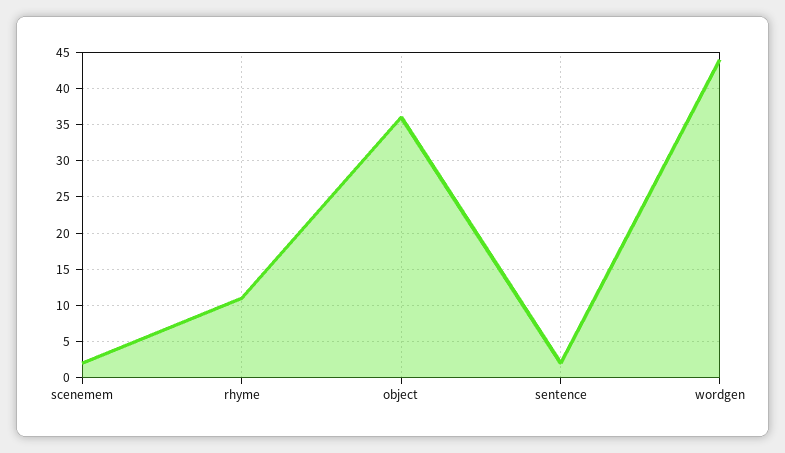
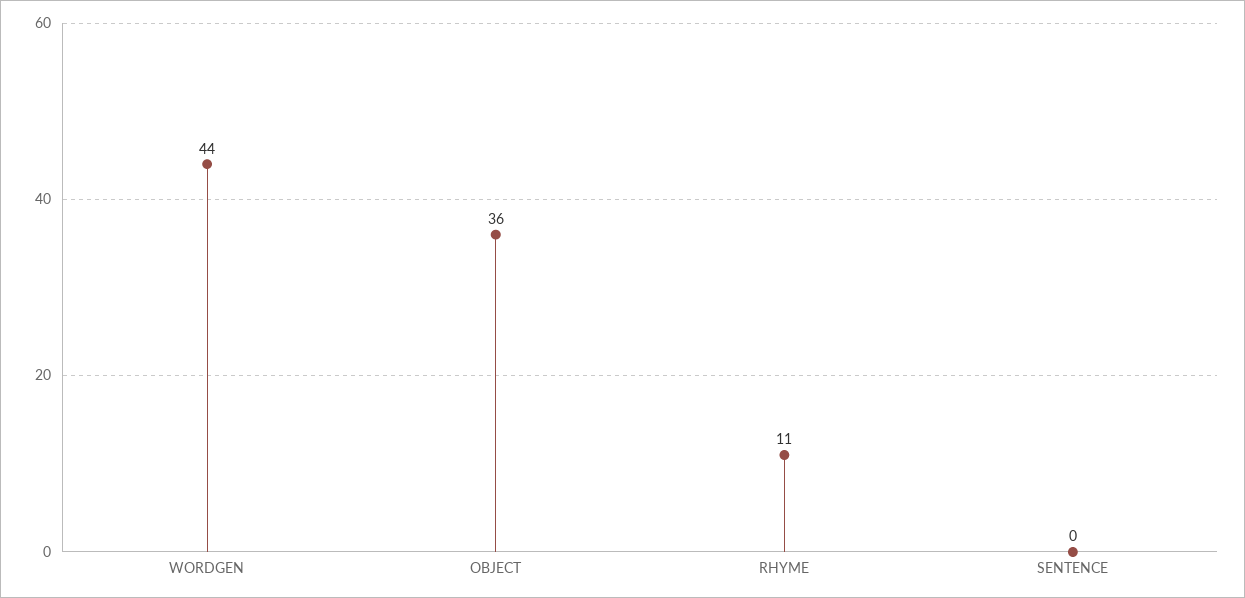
scenemem: 2 -> none
sentence: 2 -> 0

